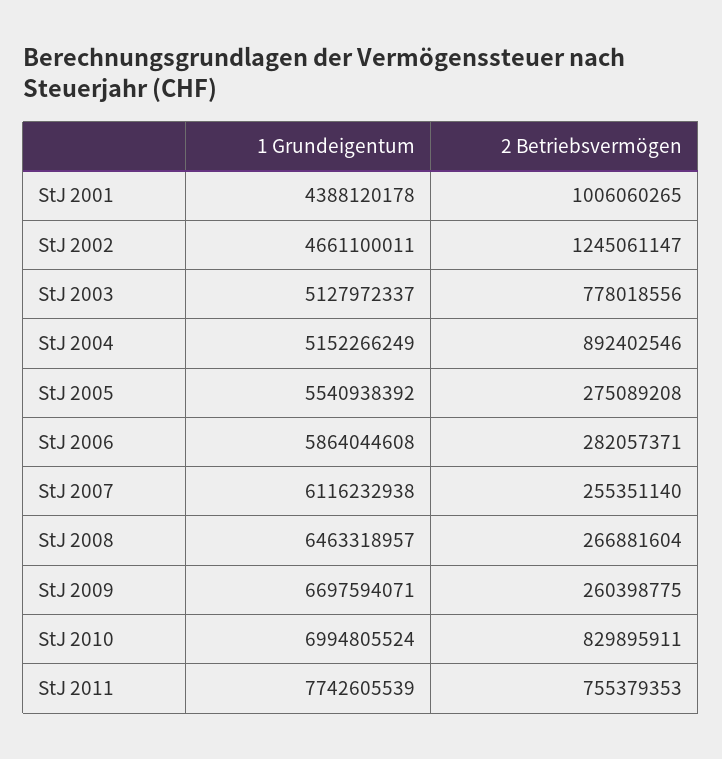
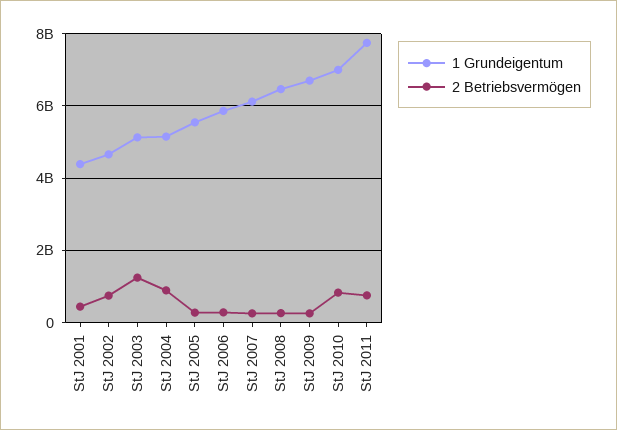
2 Betriebsvermögen, StJ 2001: 1006060265 -> 400000000
2 Betriebsvermögen, StJ 2002: 1245061147 -> 800000000
2 Betriebsvermögen, StJ 2003: 778018556 -> 1200000000

